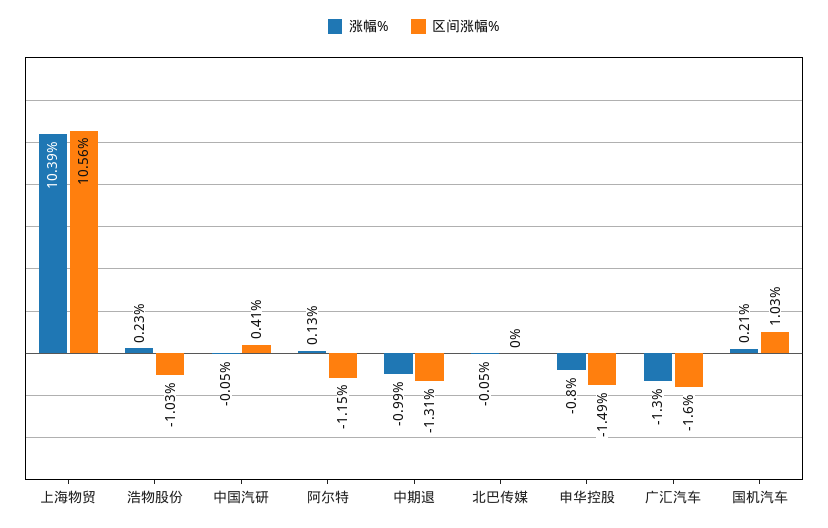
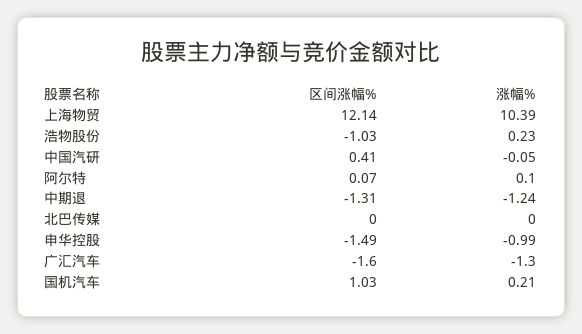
区间涨幅%, 上海物贸: 10.56 -> 12.14
涨幅%, 阿尔特: 0.13 -> 0.1
区间涨幅%, 阿尔特: -1.15 -> 0.07
涨幅%, 中期退: -0.99 -> -1.24
涨幅%, 北巴传媒: -0.05 -> 0
涨幅%, 申华控股: -0.8 -> -0.99

